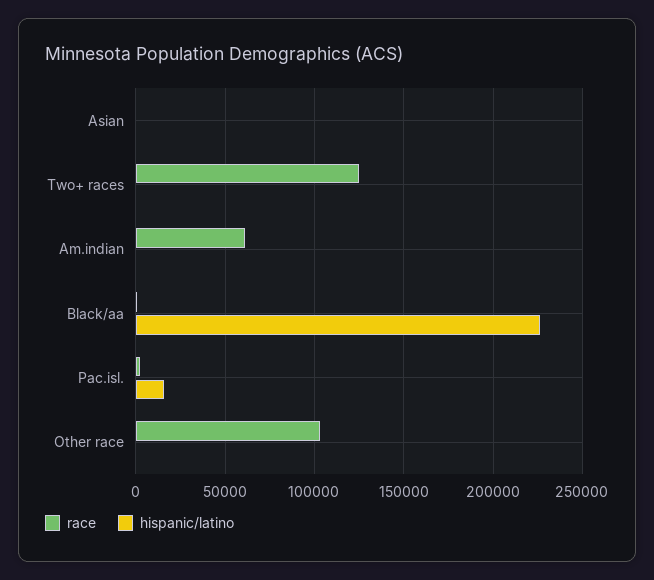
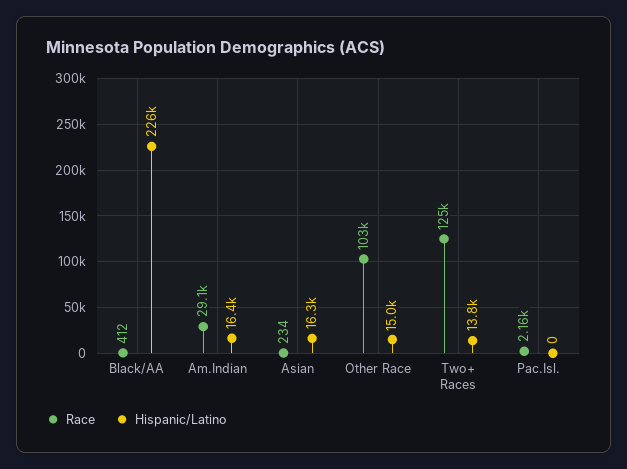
hispanic/latino, Asian: 0 -> 16300
hispanic/latino, Two+ races: 0 -> 13800
race, Am.indian: 60000 -> 29100
hispanic/latino, Am.indian: 0 -> 16400
hispanic/latino, Pac.isl.: 15000 -> 0
hispanic/latino, Other race: 0 -> 15000

